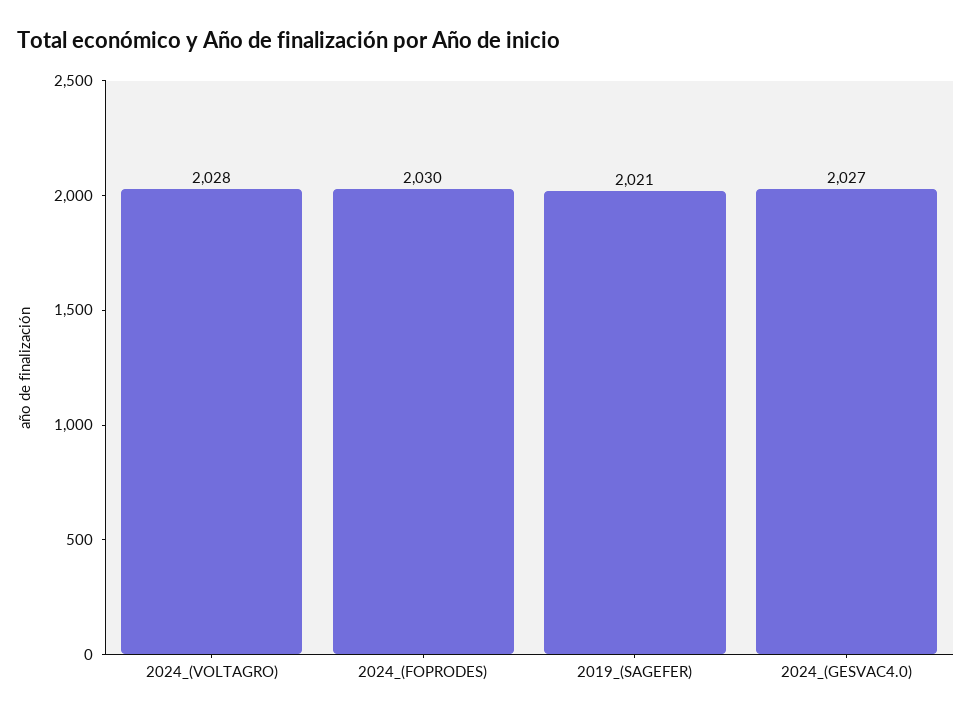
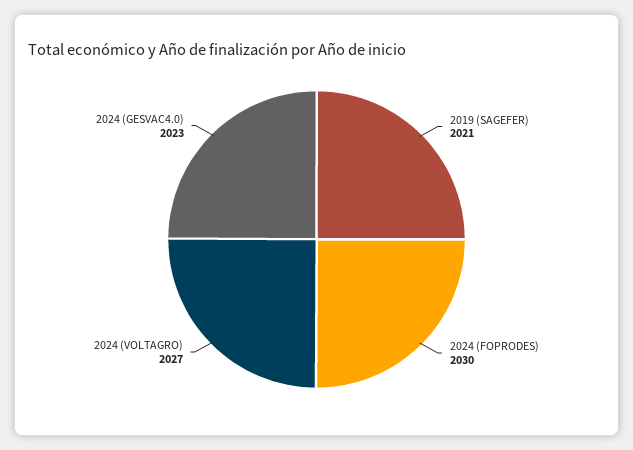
2024_(VOLTAGRO): 2028 -> 2027
2024_(GESVAC4.0): 2027 -> 2023

